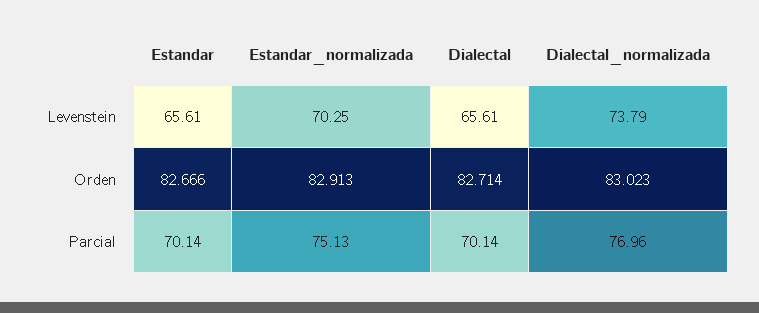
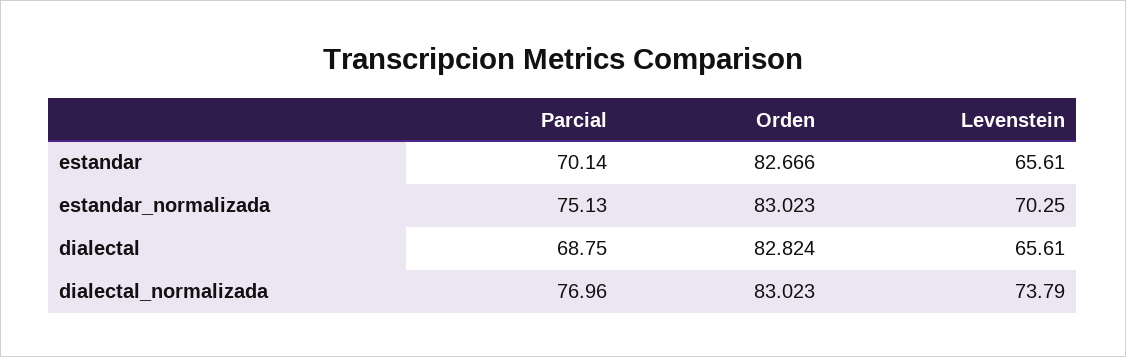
Estandar_normalizada, Orden: 82.913 -> 83.023
Dialectal, Orden: 82.714 -> 82.824
Dialectal, Parcial: 70.14 -> 68.75

